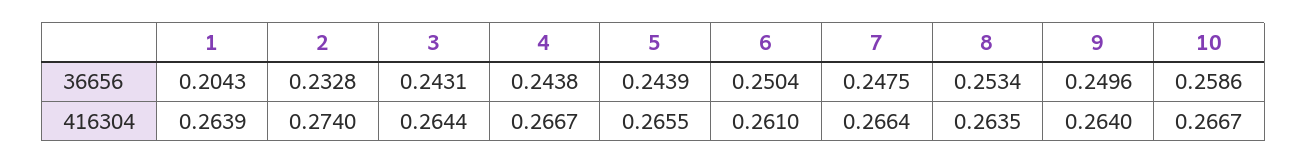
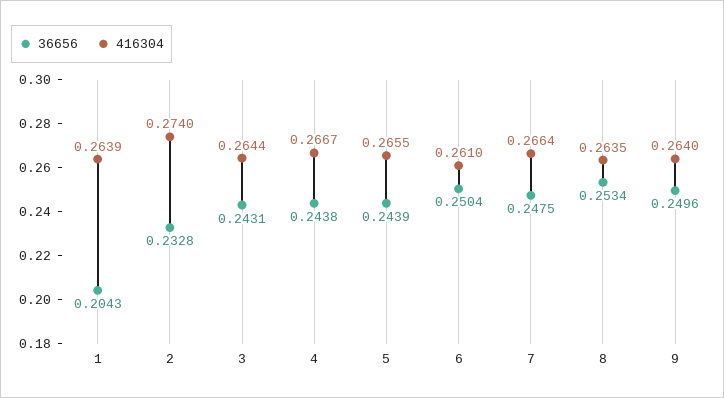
36656, 10: 0.2586 -> none
416304, 10: 0.2667 -> none

